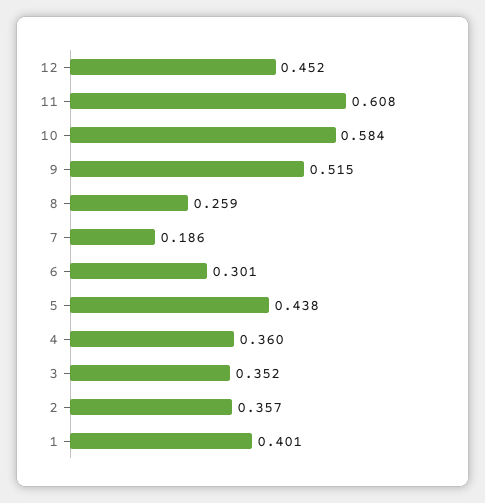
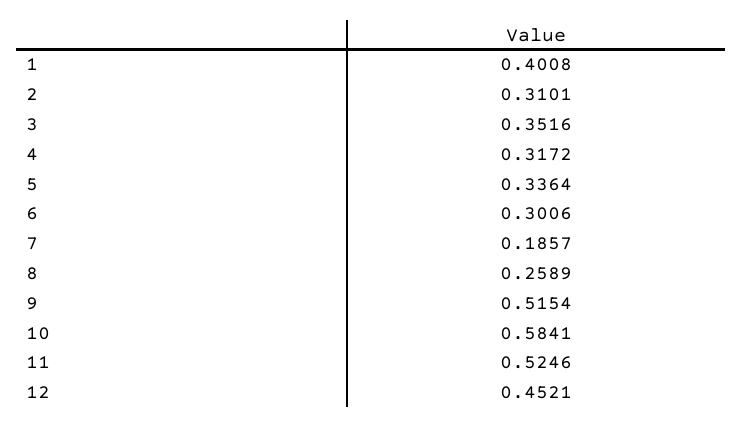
11: 0.608 -> 0.5246
5: 0.438 -> 0.3364
4: 0.36 -> 0.3172
2: 0.357 -> 0.3101

